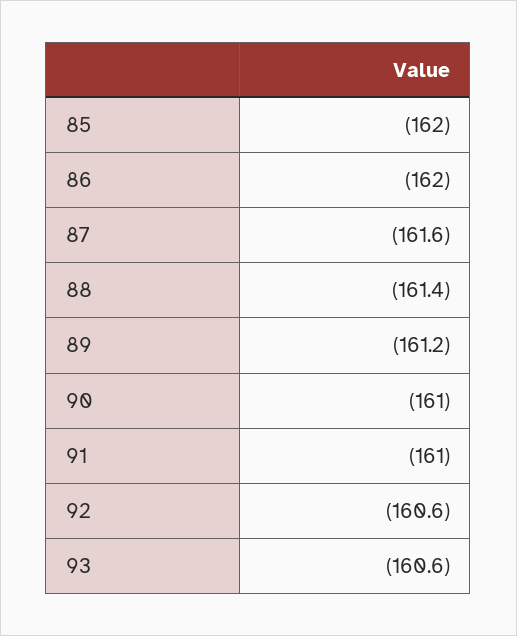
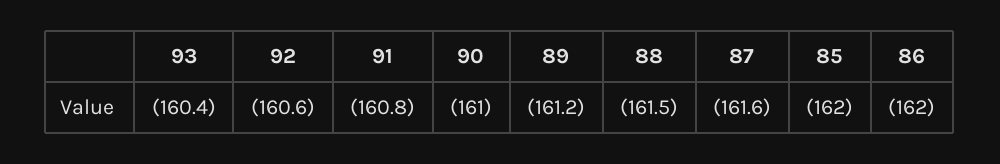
88: -161.4 -> -161.5
91: -161 -> -160.8
93: -160.6 -> -160.4

